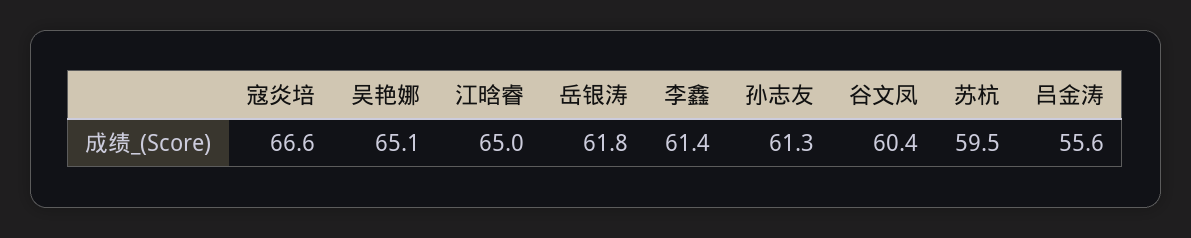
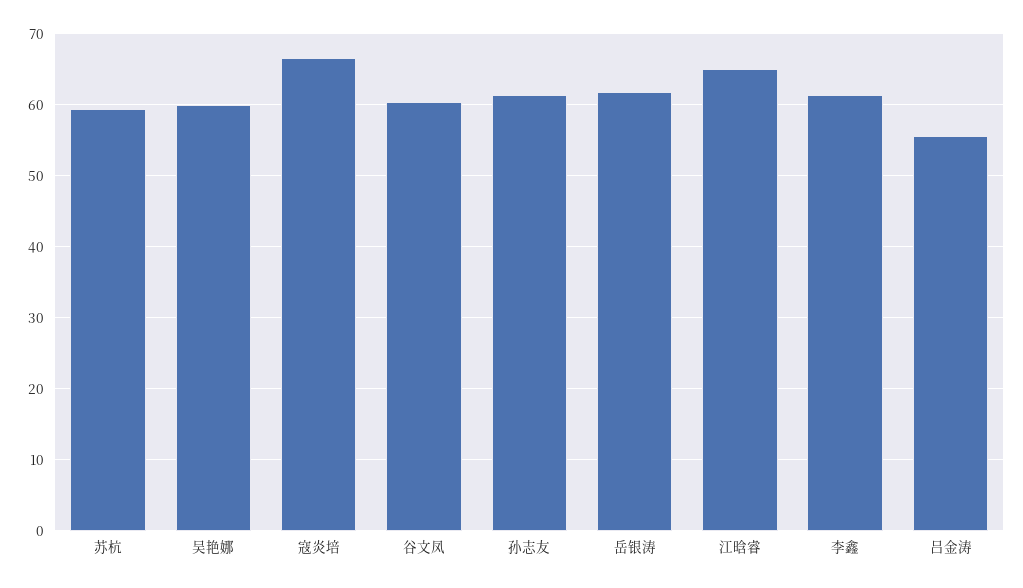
吴艳娜: 65.1 -> 60

